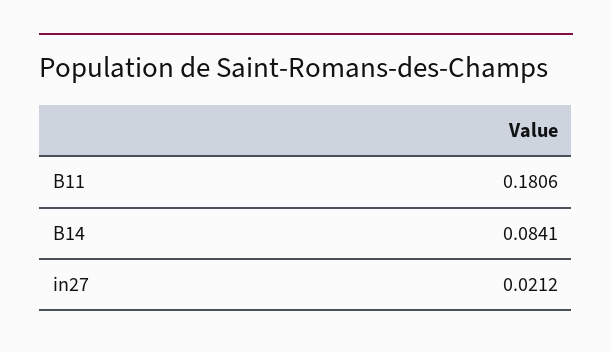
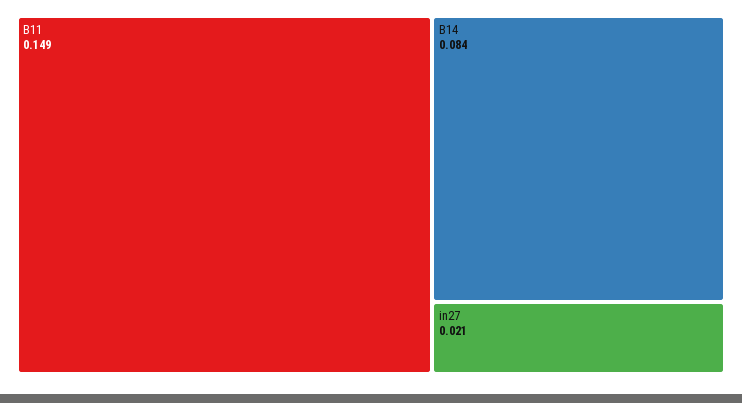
B11: 0.1806 -> 0.149

